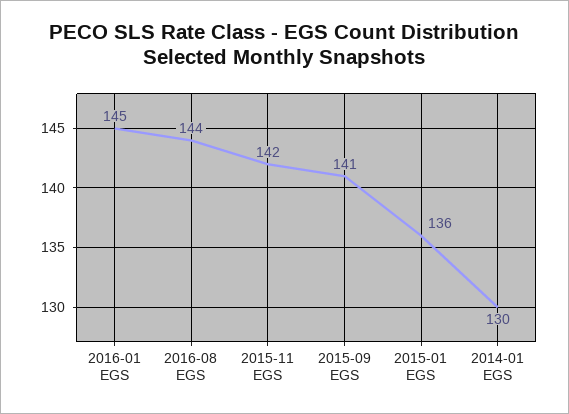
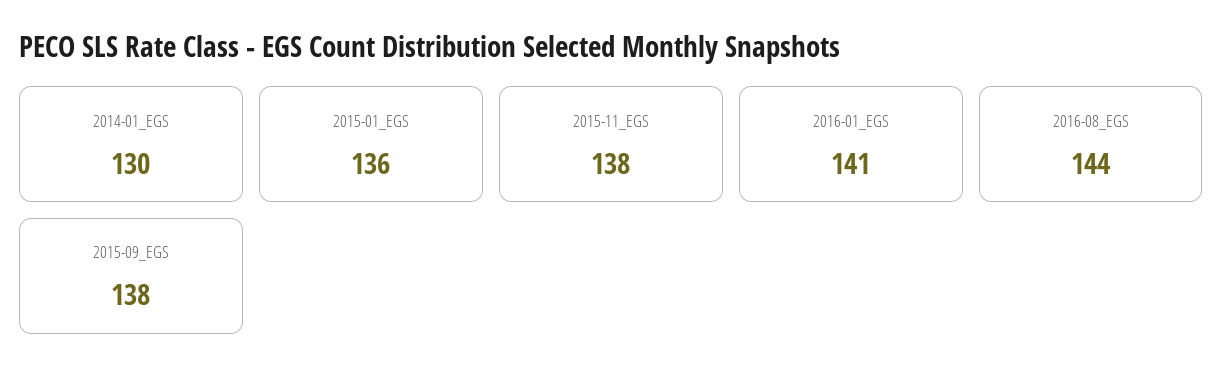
2016-01 EGS: 145 -> 141
2015-11 EGS: 142 -> 138
2015-09 EGS: 141 -> 138

